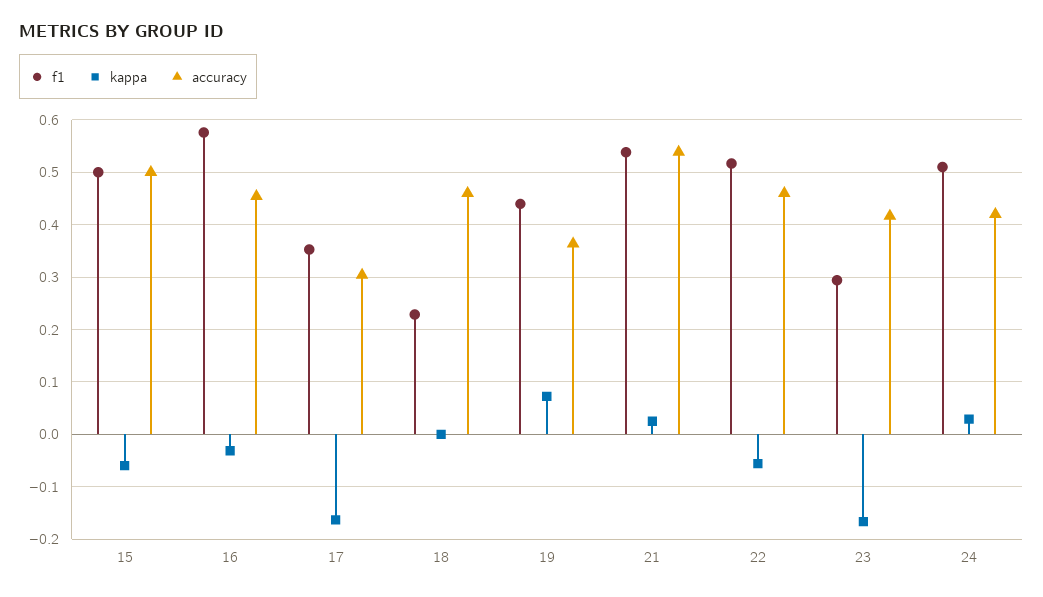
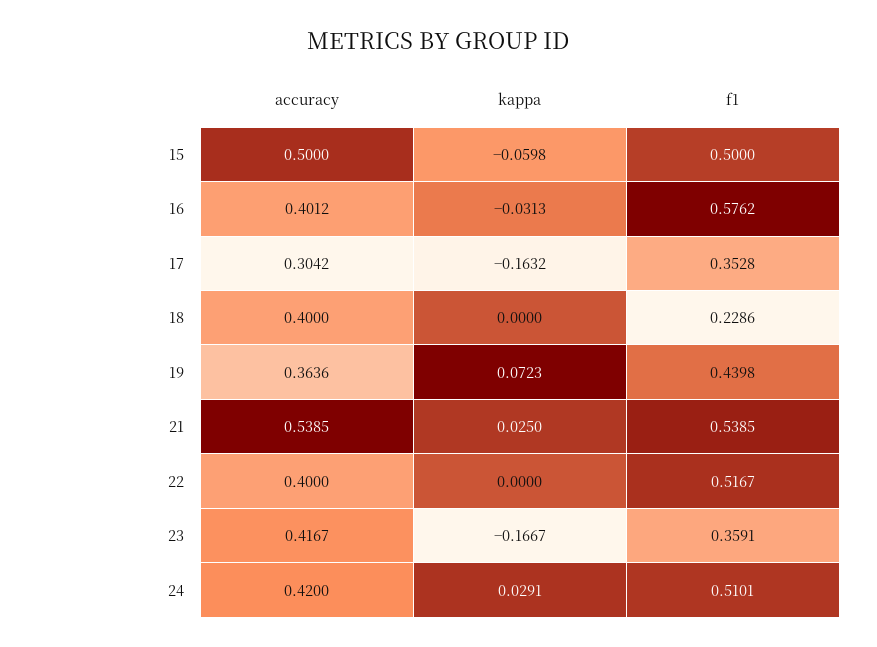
accuracy, 16: 0.46 -> 0.4012
accuracy, 18: 0.46 -> 0.4
kappa, 22: -0.06 -> 0
accuracy, 22: 0.46 -> 0.4
f1, 23: 0.3 -> 0.3591

